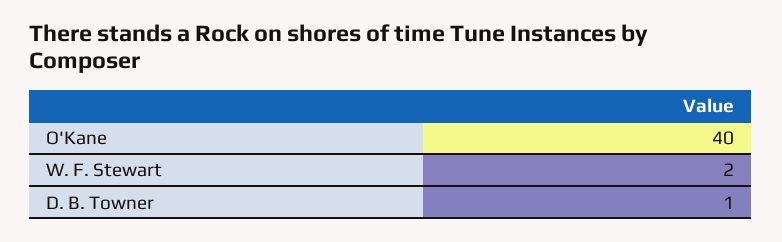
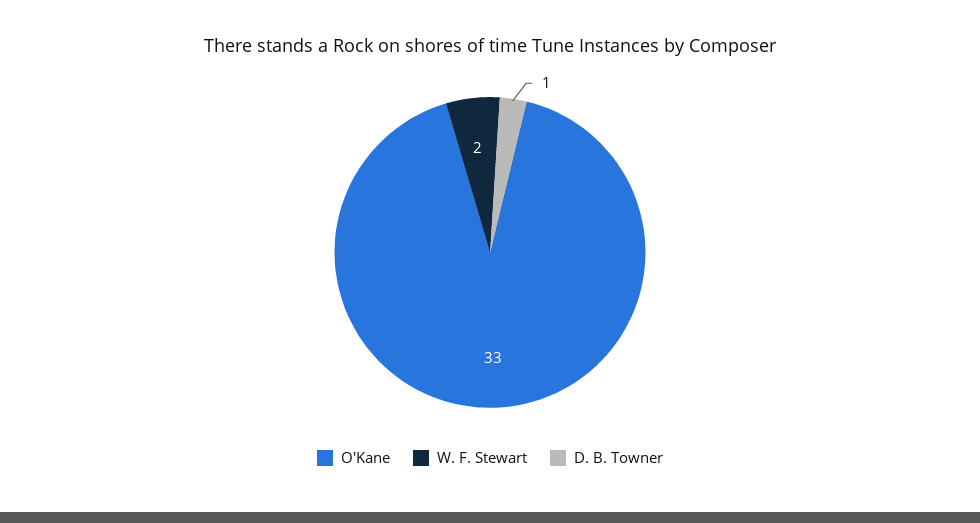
O'Kane: 40 -> 33

